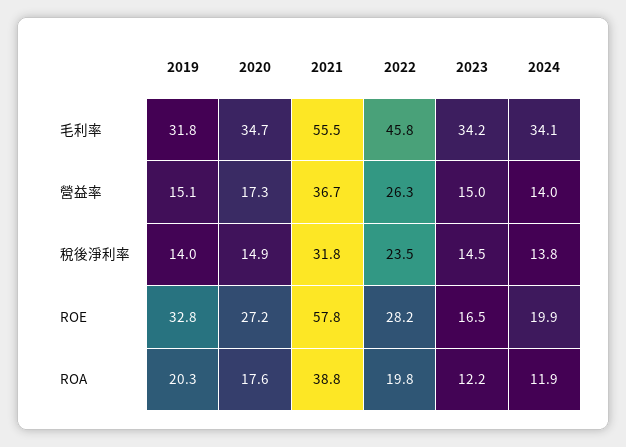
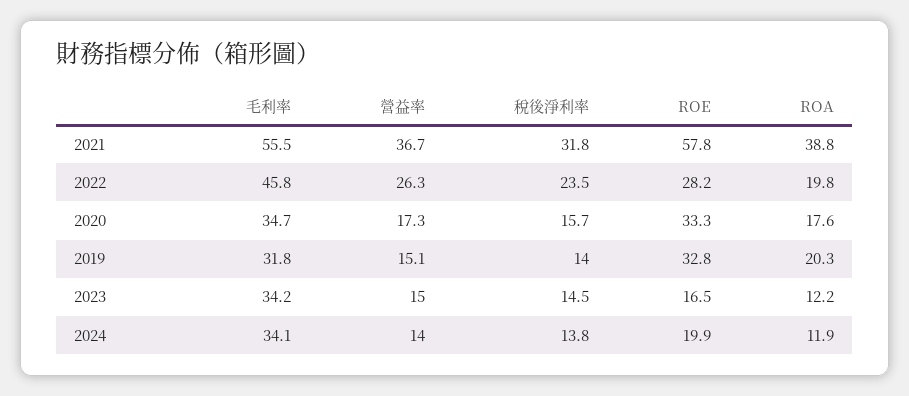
2020, 稅後淨利率: 14.9 -> 15.7
2020, ROE: 27.2 -> 33.3

